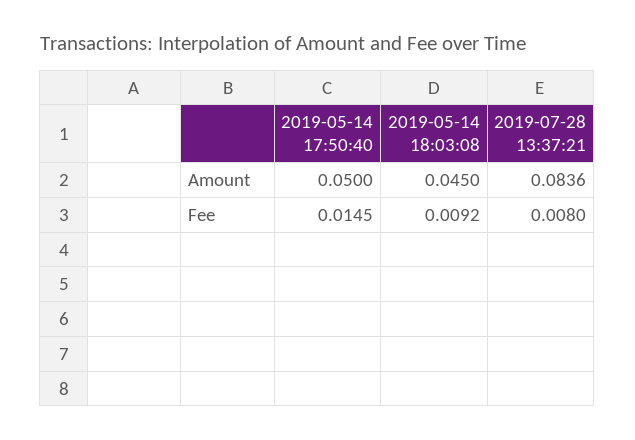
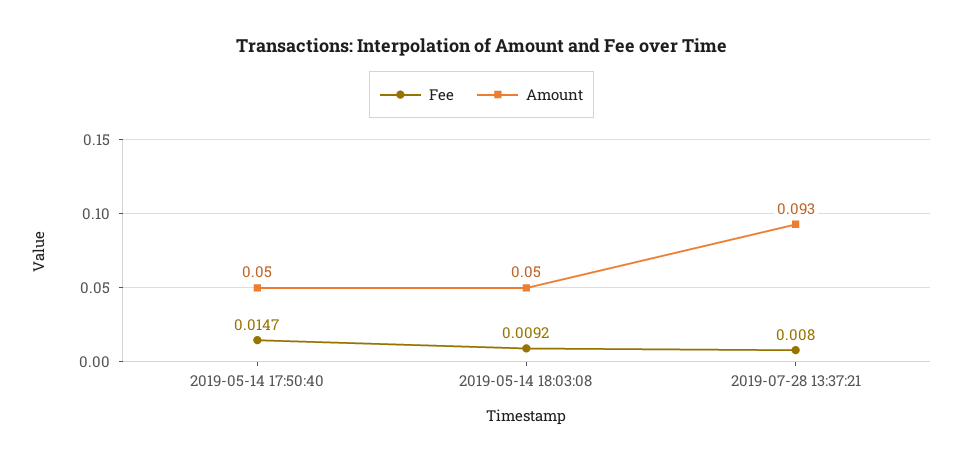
Amount, 2019-05-14 18:03:08: 0.045 -> 0.05
Amount, 2019-07-28 13:37:21: 0.0836 -> 0.093
Fee, 2019-05-14 17:50:40: 0.0145 -> 0.0147

